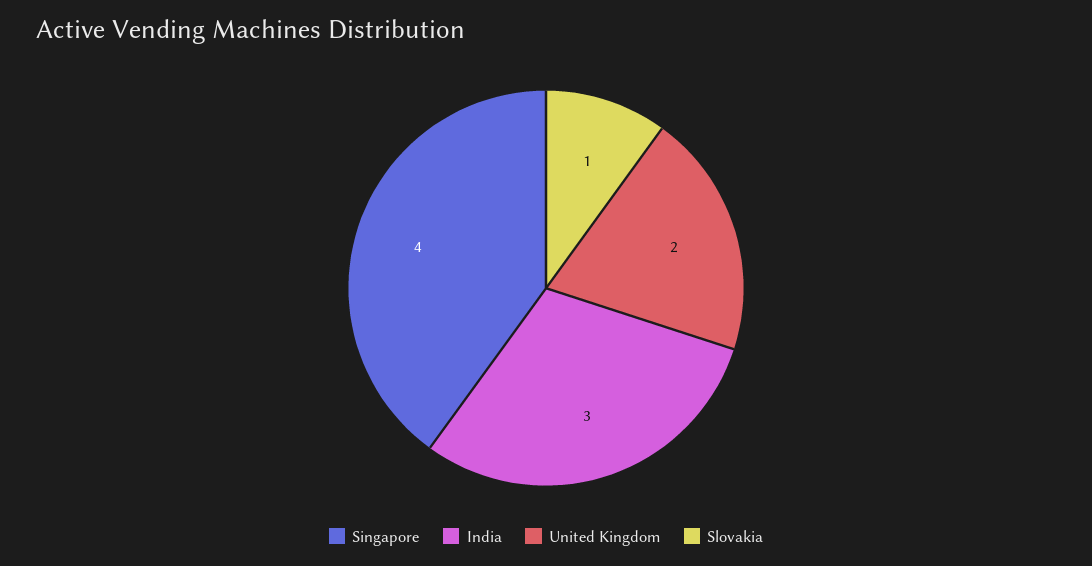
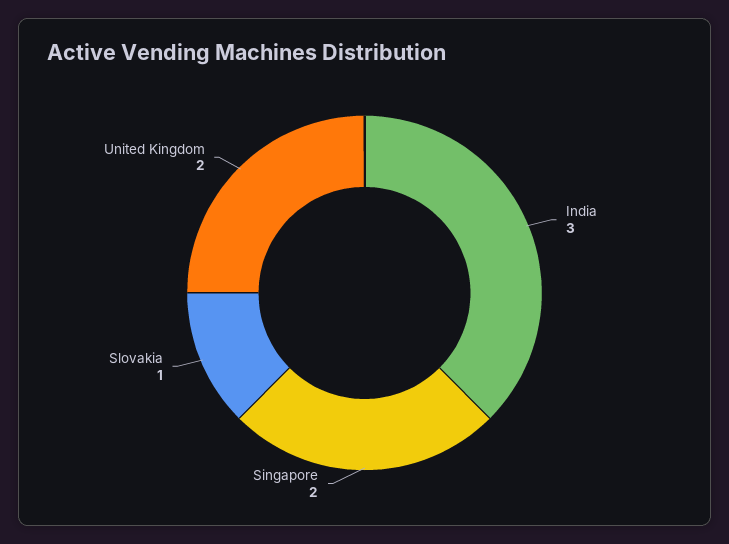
Singapore: 4 -> 2

